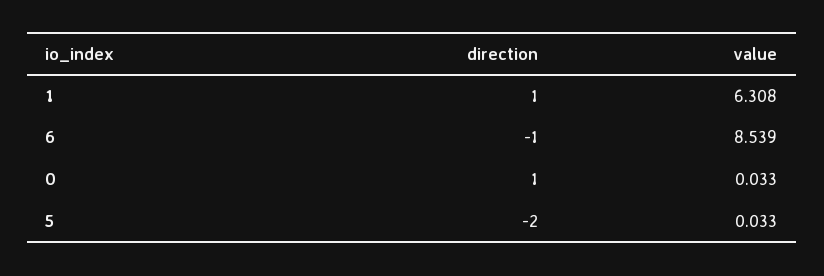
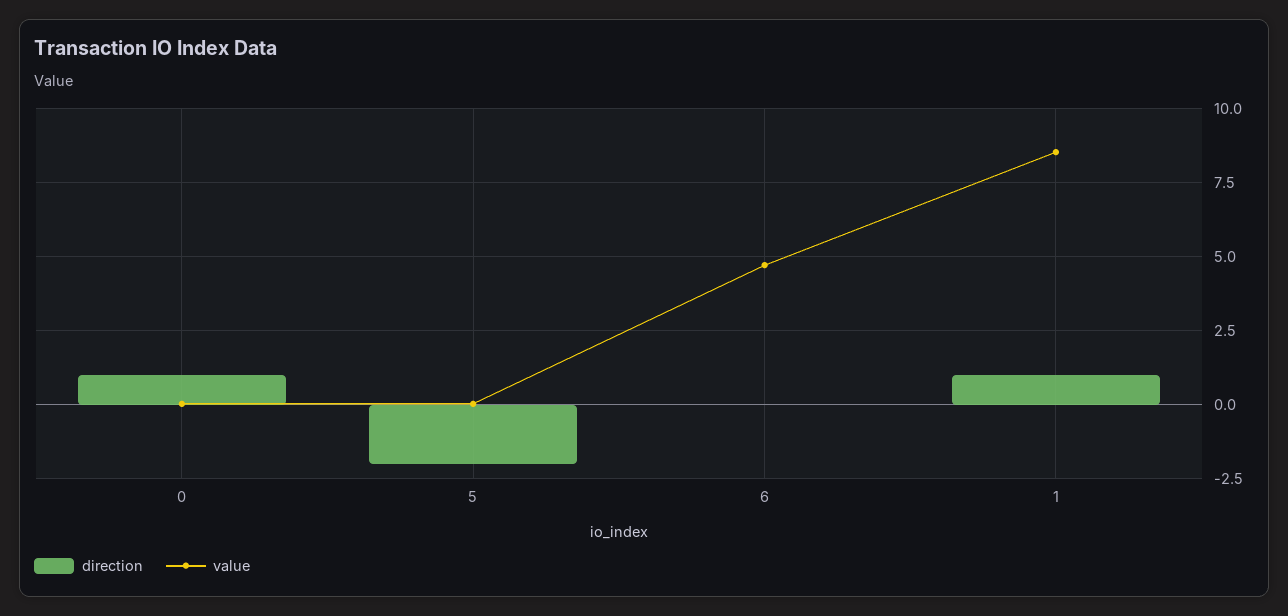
value, 1: 6.308 -> 8.5
direction, 6: -1 -> 0
value, 6: 8.539 -> 4.75

